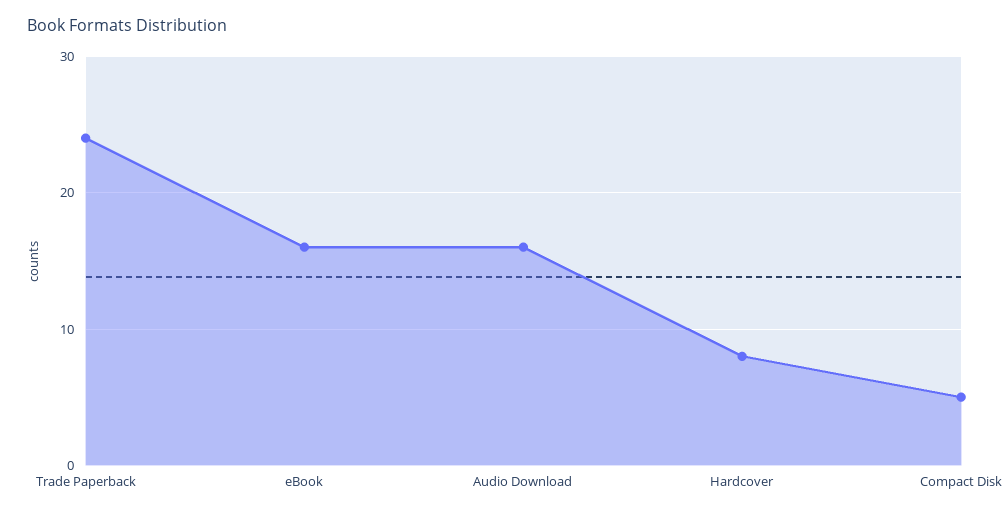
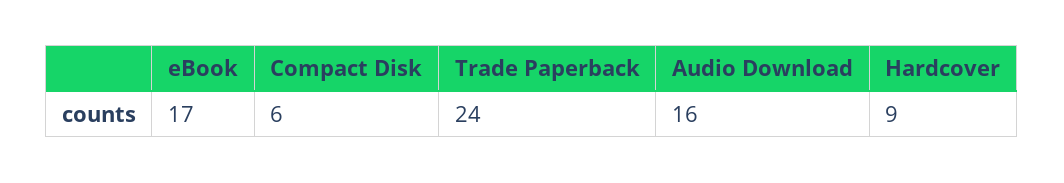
eBook: 16 -> 17
Hardcover: 8 -> 9
Compact Disk: 5 -> 6

